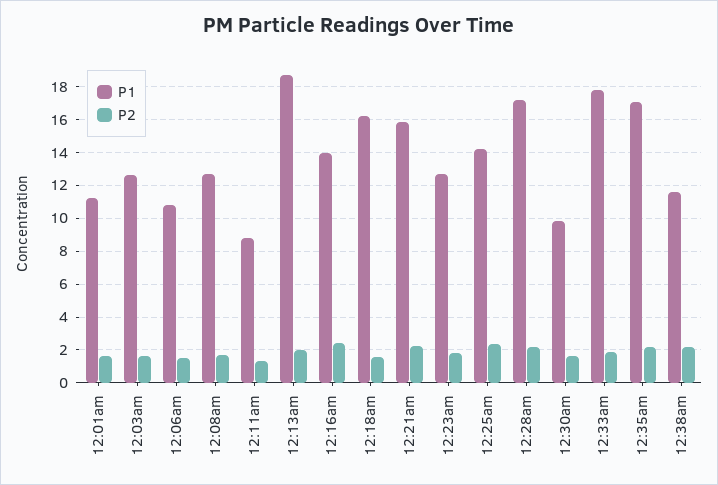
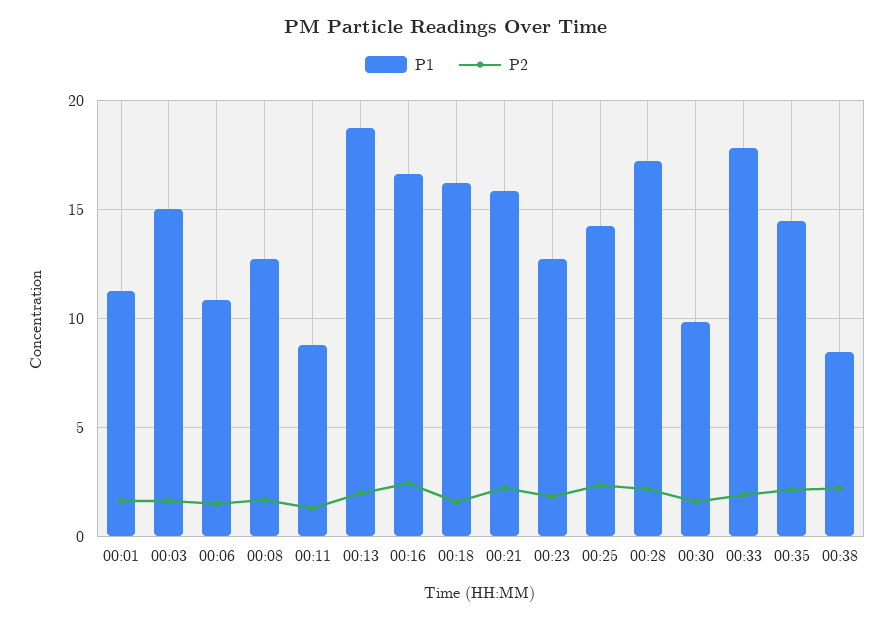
P1, 12:03am: 12.5 -> 15
P1, 12:16am: 14 -> 16.5
P1, 12:35am: 17 -> 14.5
P1, 12:38am: 11.5 -> 8.5

